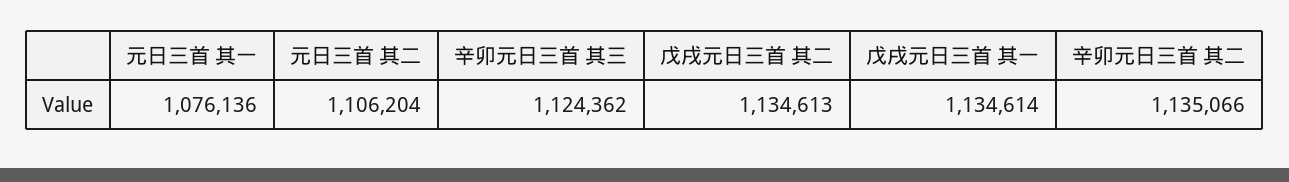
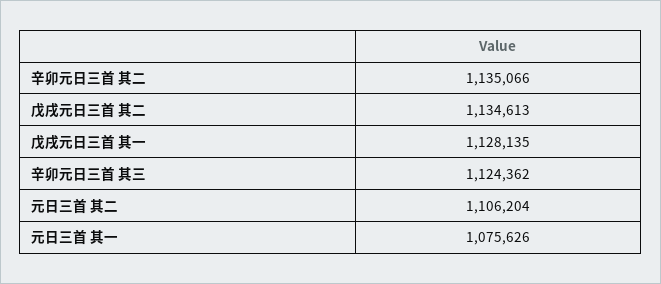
元日三首 其一: 1076136 -> 1075626
戊戌元日三首 其一: 1134614 -> 1128135

